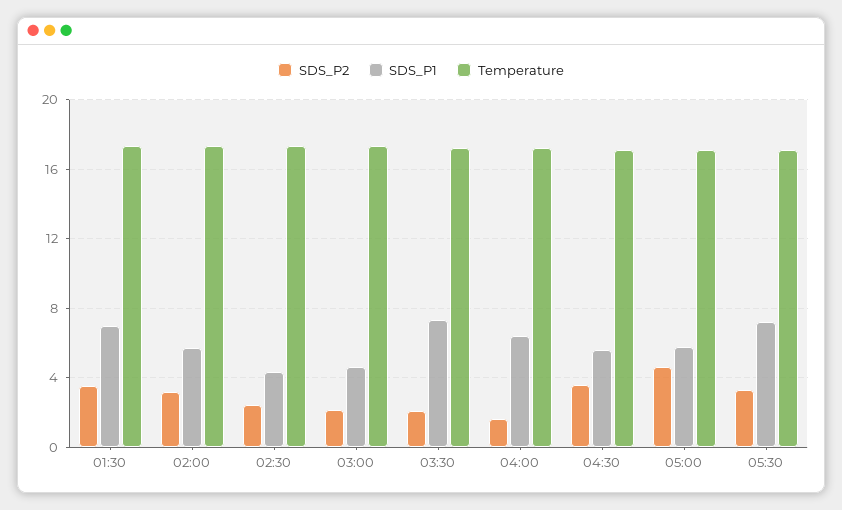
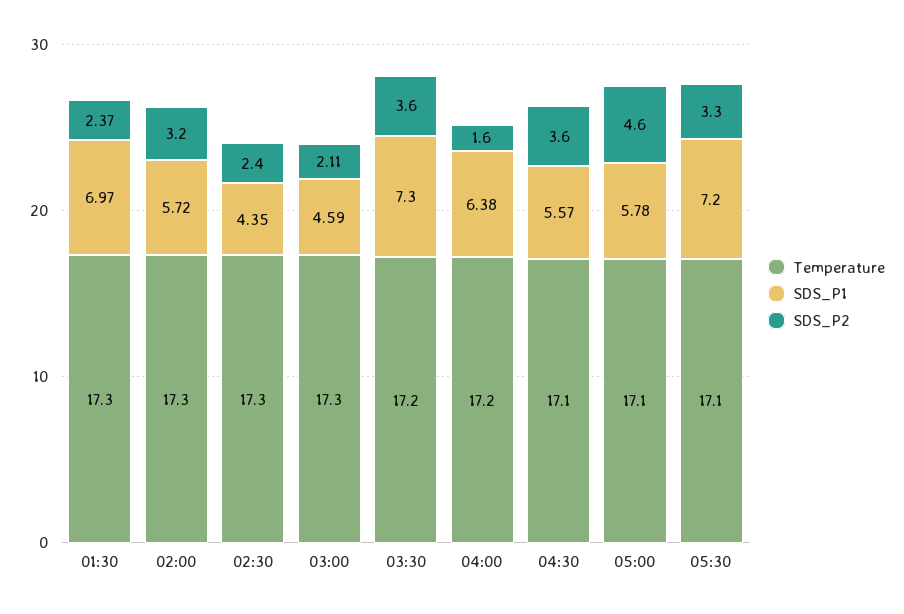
SDS_P2, 01:30: 3.5 -> 2.37
SDS_P2, 03:30: 2 -> 3.6

